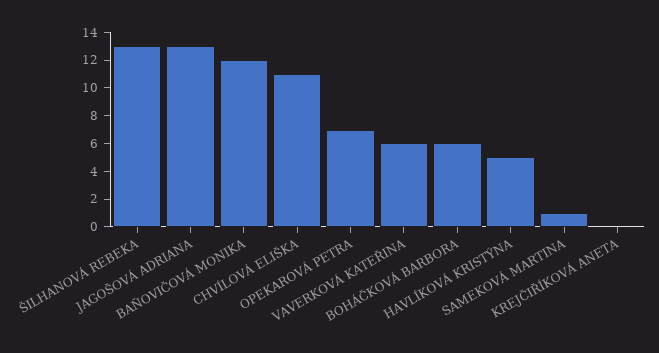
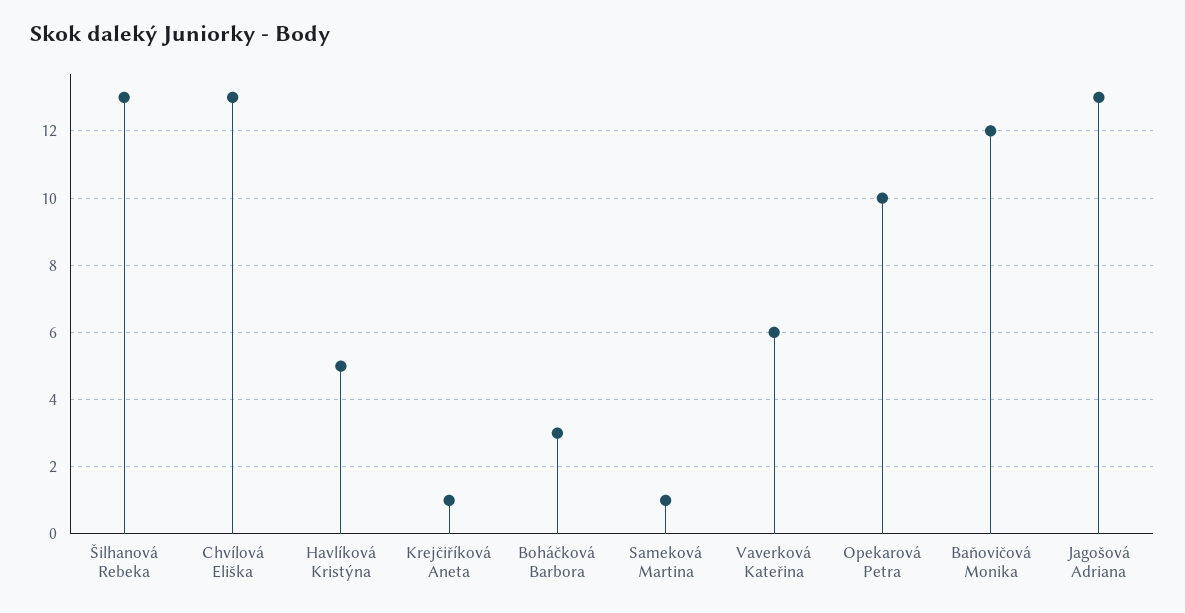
CHVÍLOVÁ ELIŠKA: 11 -> 13
OPEKAROVÁ PETRA: 7 -> 10
BOHÁČKOVÁ BARBORA: 6 -> 3
KREJČIŘÍKOVÁ ANETA: 0 -> 1

